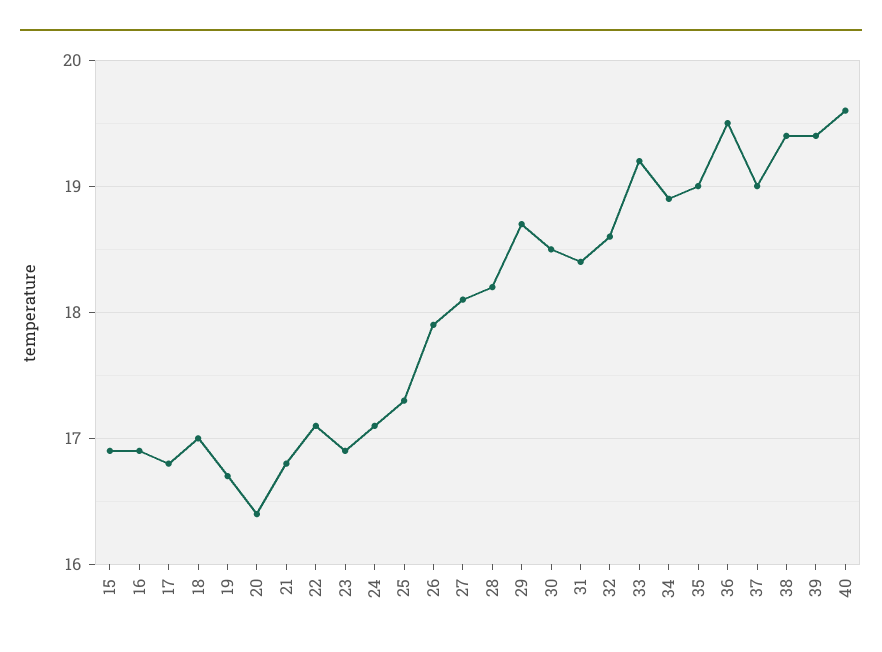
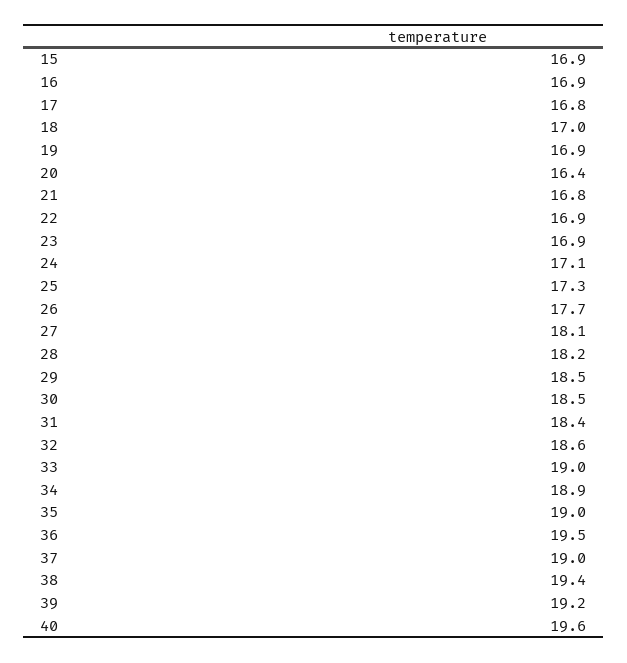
19: 16.7 -> 16.9
22: 17.1 -> 16.9
26: 17.9 -> 17.7
29: 18.7 -> 18.5
33: 19.2 -> 19
39: 19.4 -> 19.2

